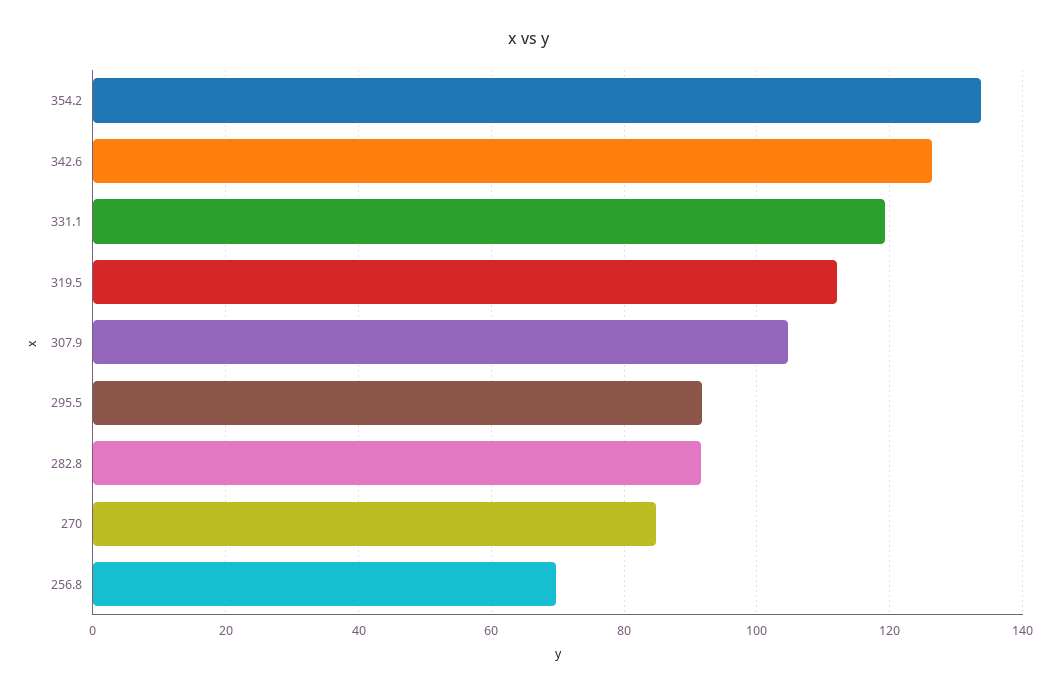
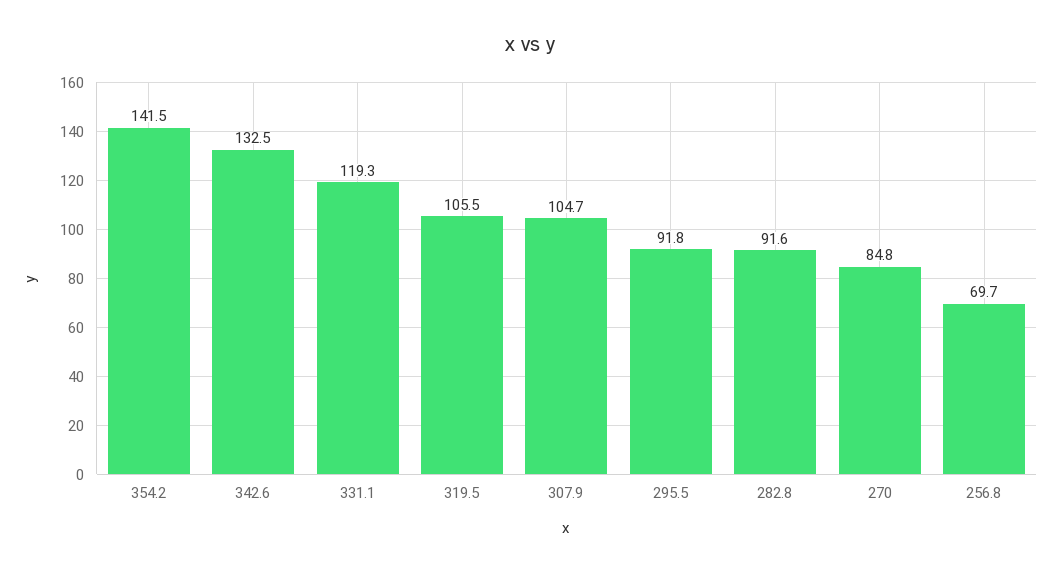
354.2: 134 -> 141.5
342.6: 126 -> 132.5
319.5: 112 -> 105.5

